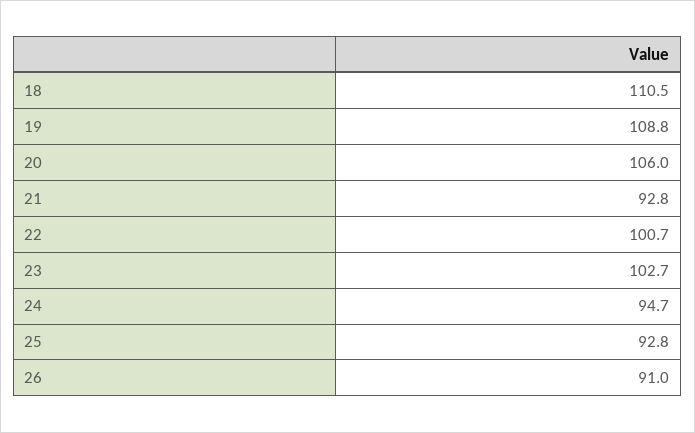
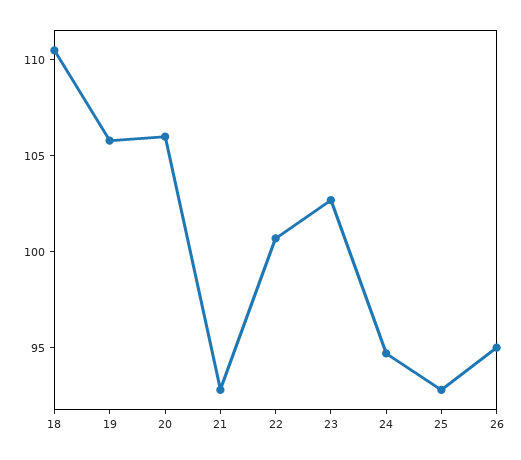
19: 108.8 -> 106
26: 91 -> 95

